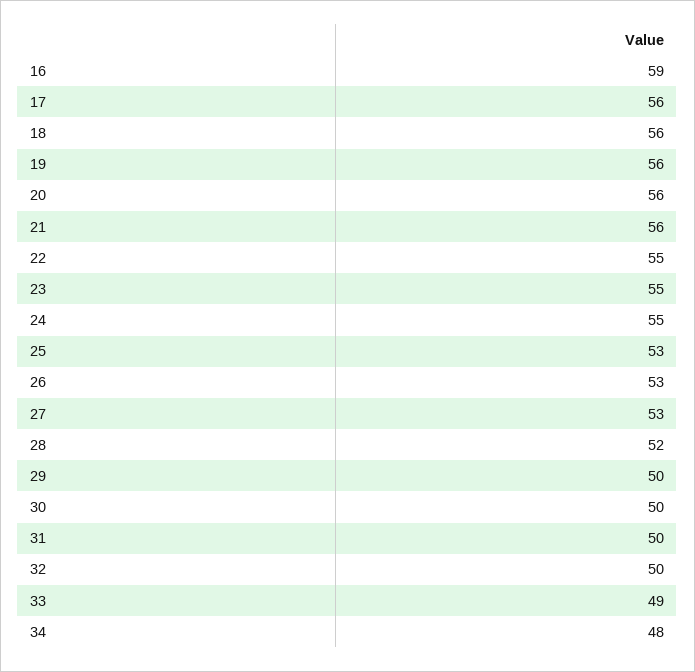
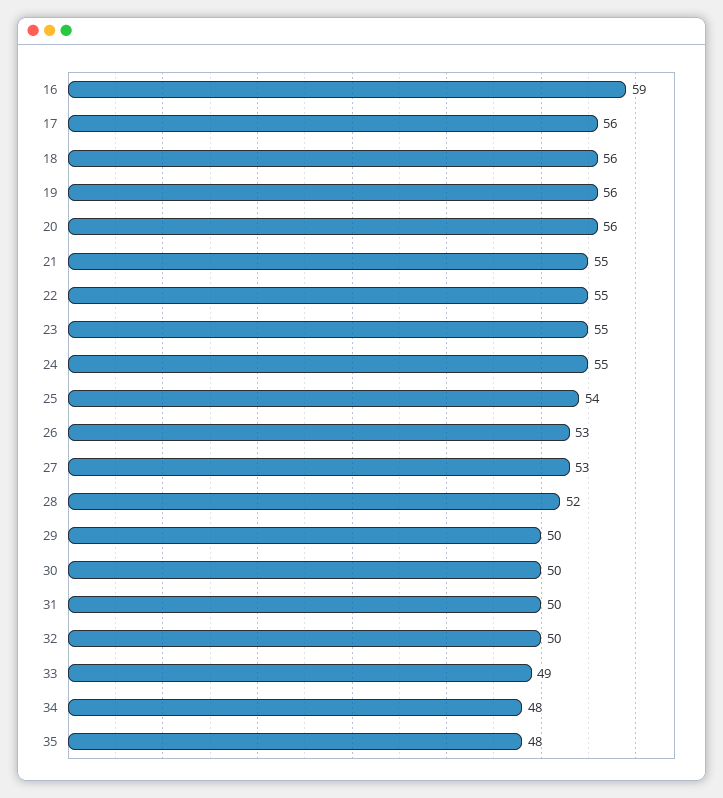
21: 56 -> 55
25: 53 -> 54
35: none -> 48

